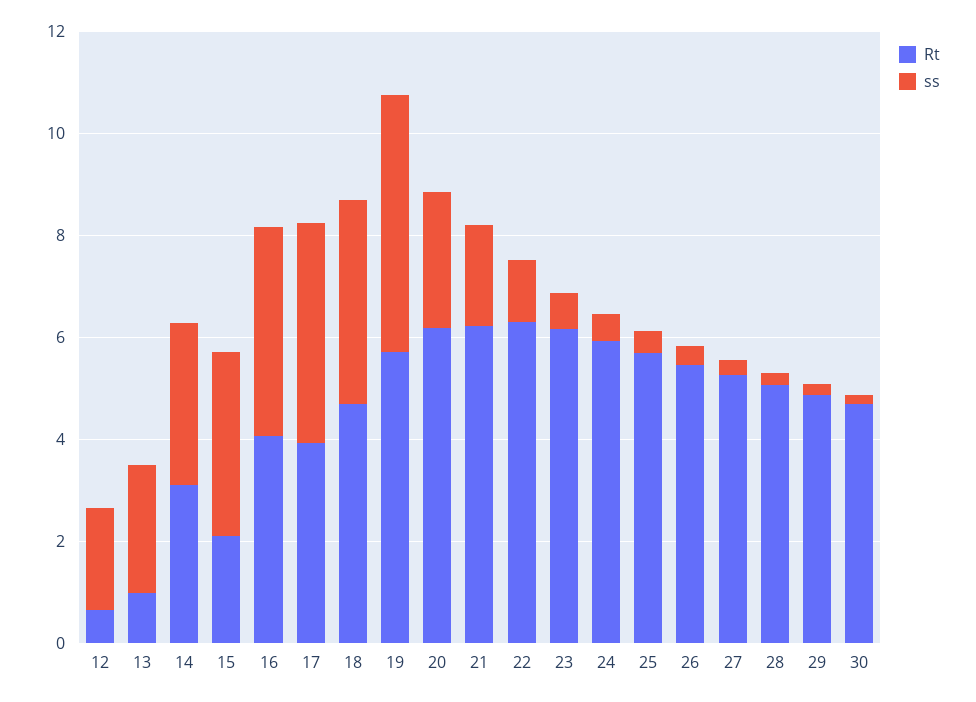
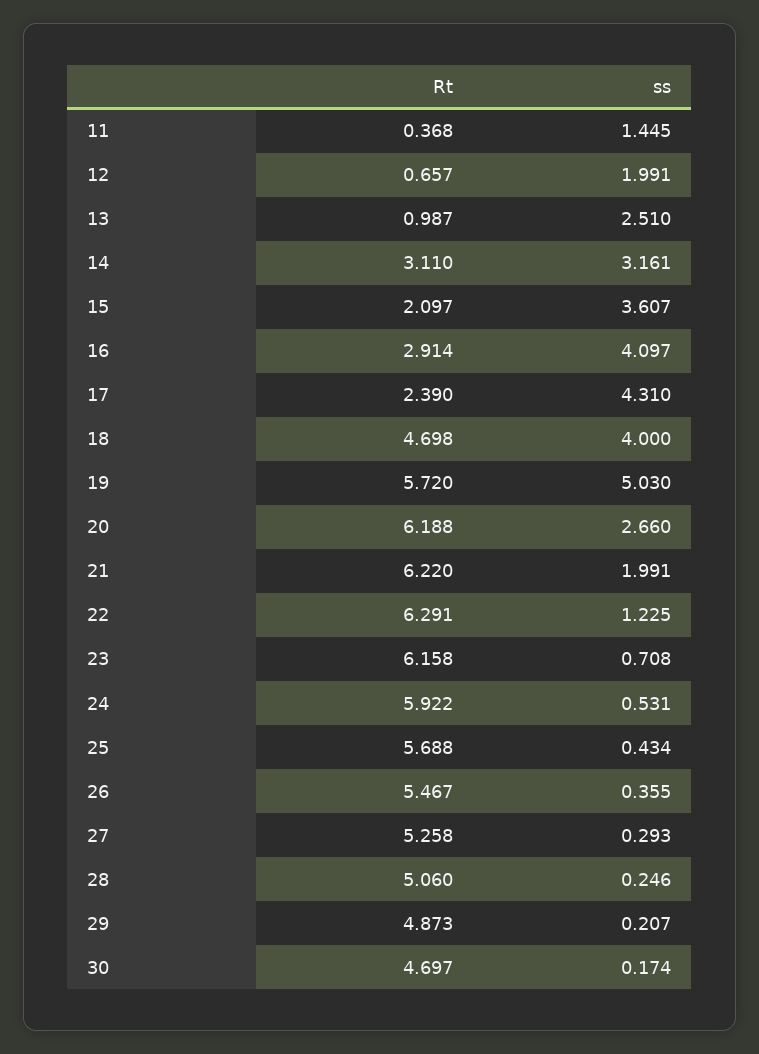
Rt, 16: 4 -> 2.914
Rt, 17: 4 -> 2.39
Rt, 11: none -> 0.368
ss, 11: none -> 1.445

